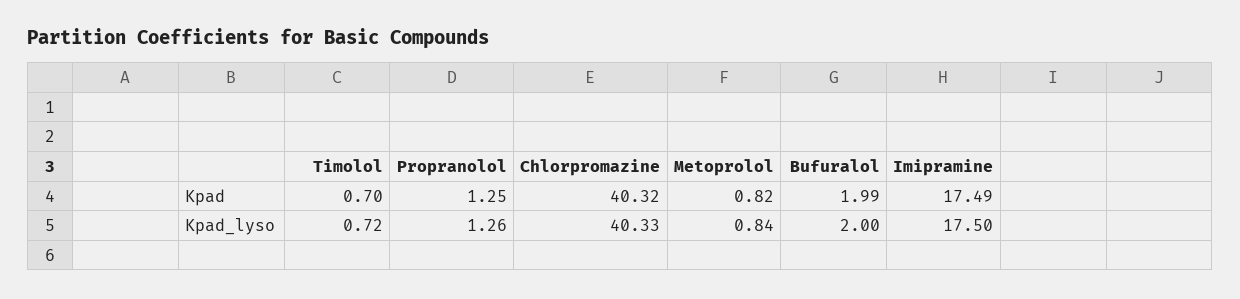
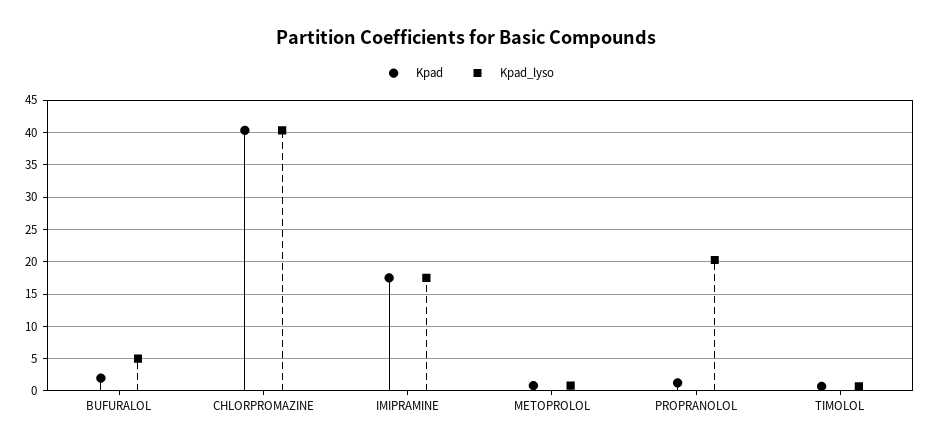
Kpad_lyso, Propranolol: 1.26 -> 20
Kpad_lyso, Bufuralol: 2 -> 5

